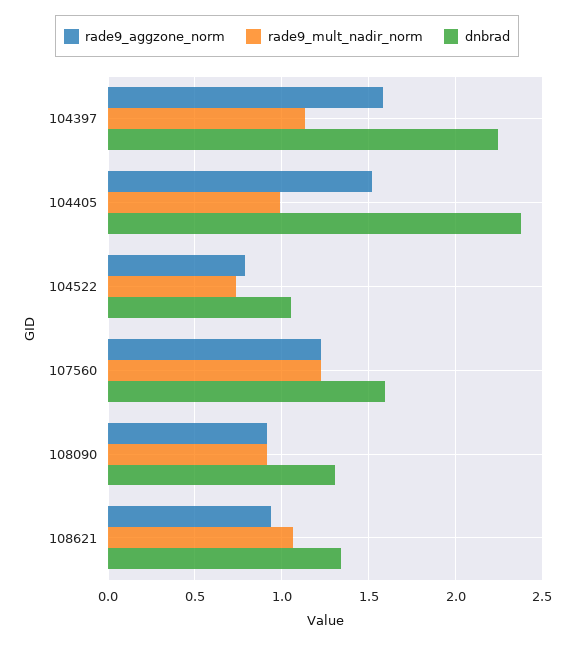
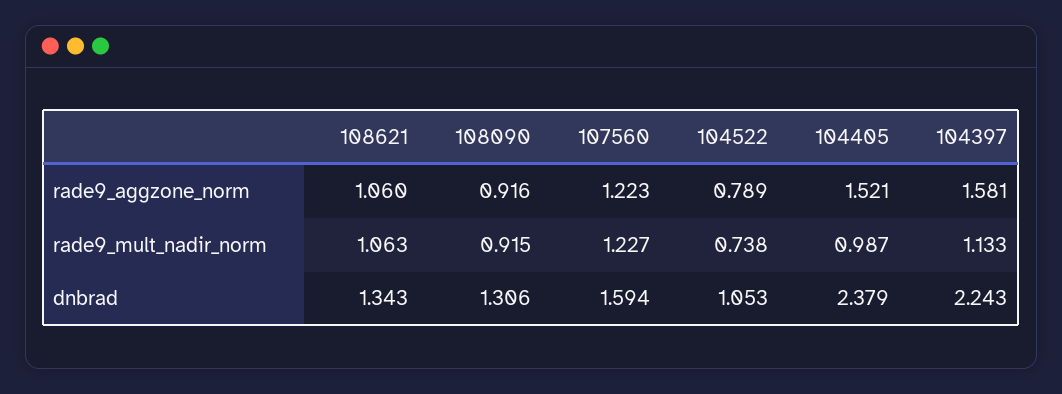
rade9_aggzone_norm, 108621: 0.95 -> 1.06

